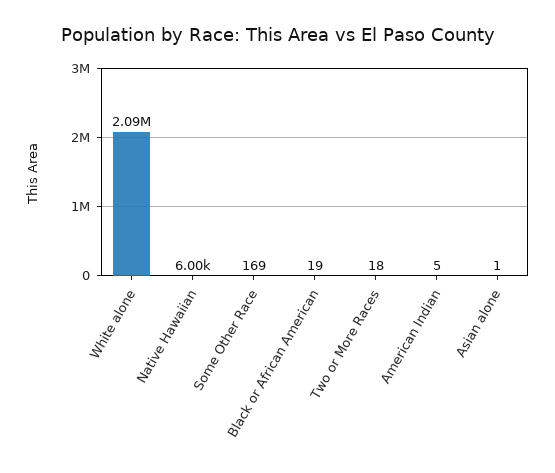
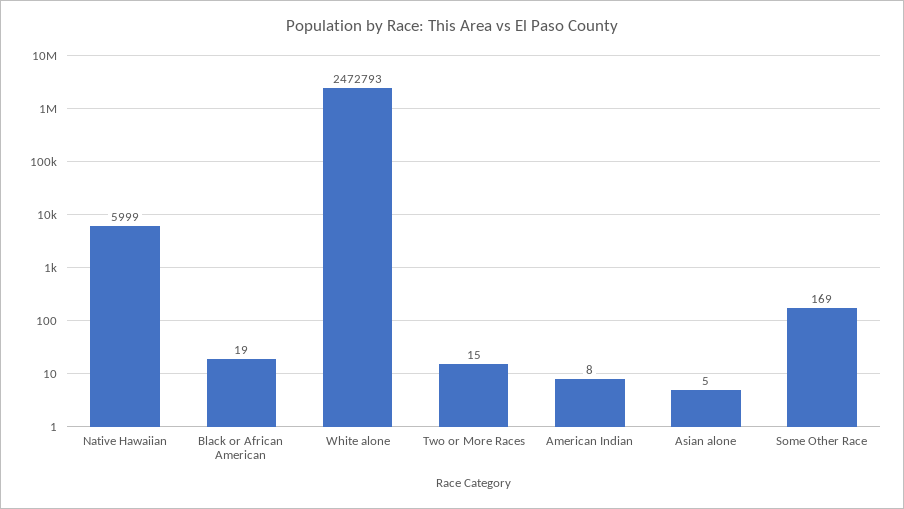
White alone: 2090000 -> 2472793
Two or More Races: 18 -> 15
American Indian: 5 -> 8
Asian alone: 1 -> 5

